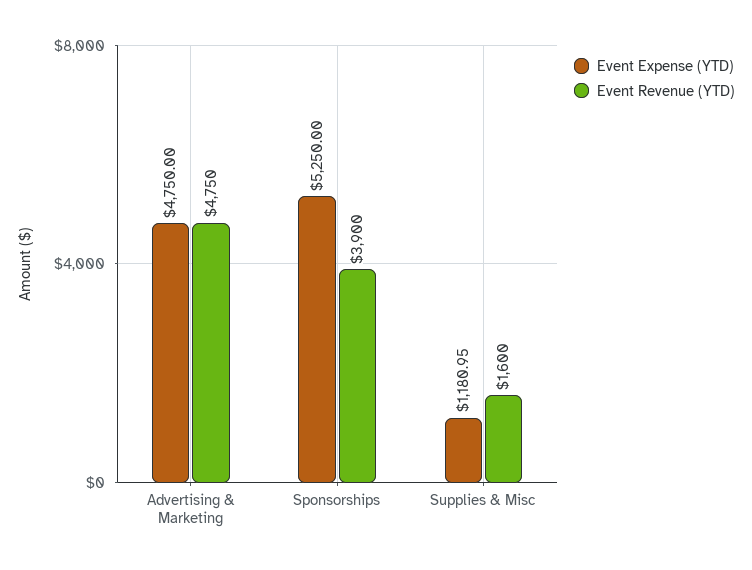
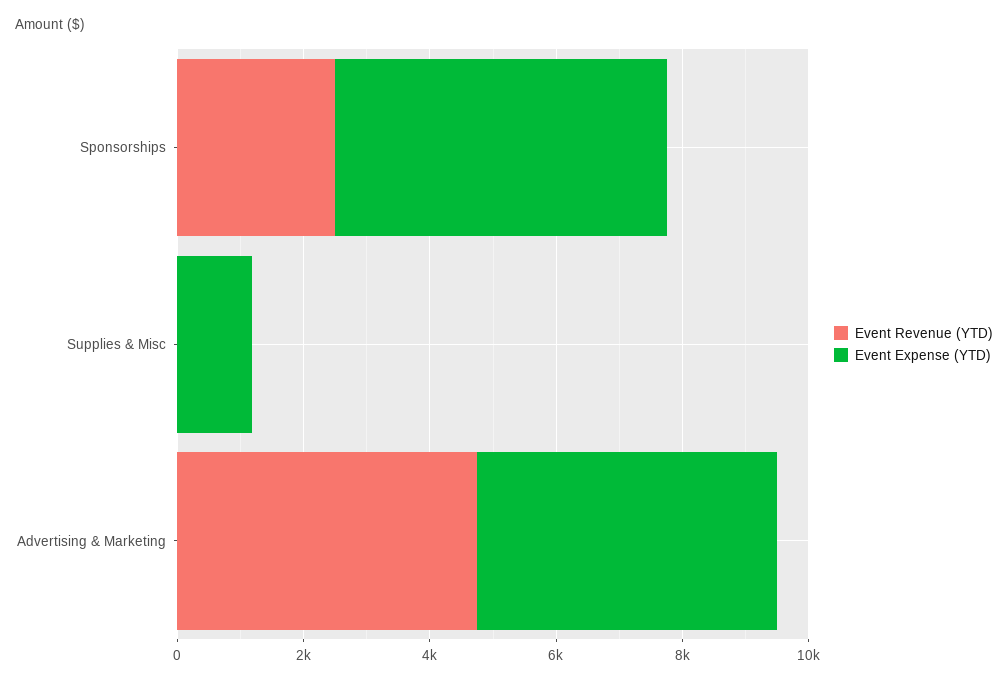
Event Revenue (YTD), Sponsorships: 3900 -> 2500
Event Revenue (YTD), Supplies & Misc: 1600 -> 0

